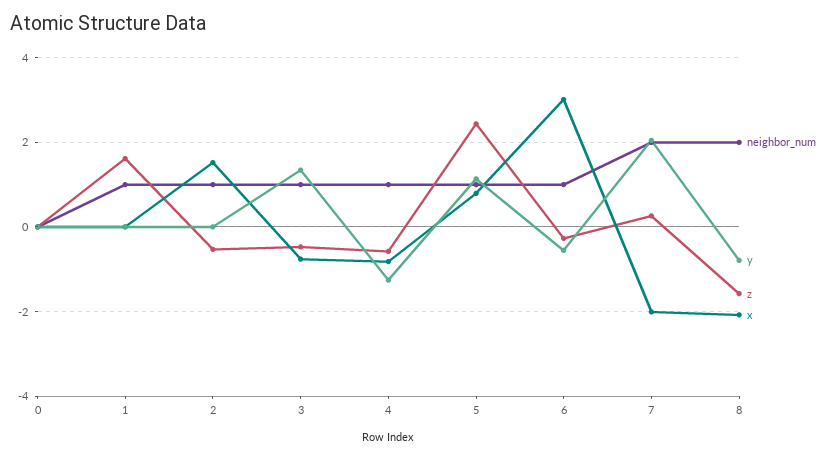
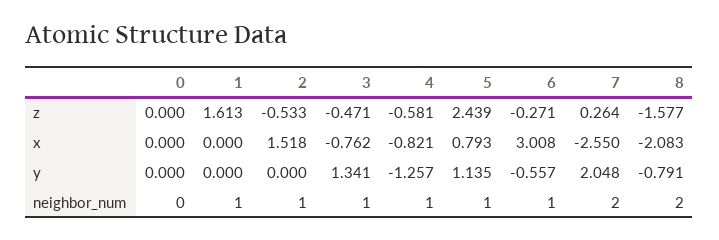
x, 7: -2 -> -2.55

